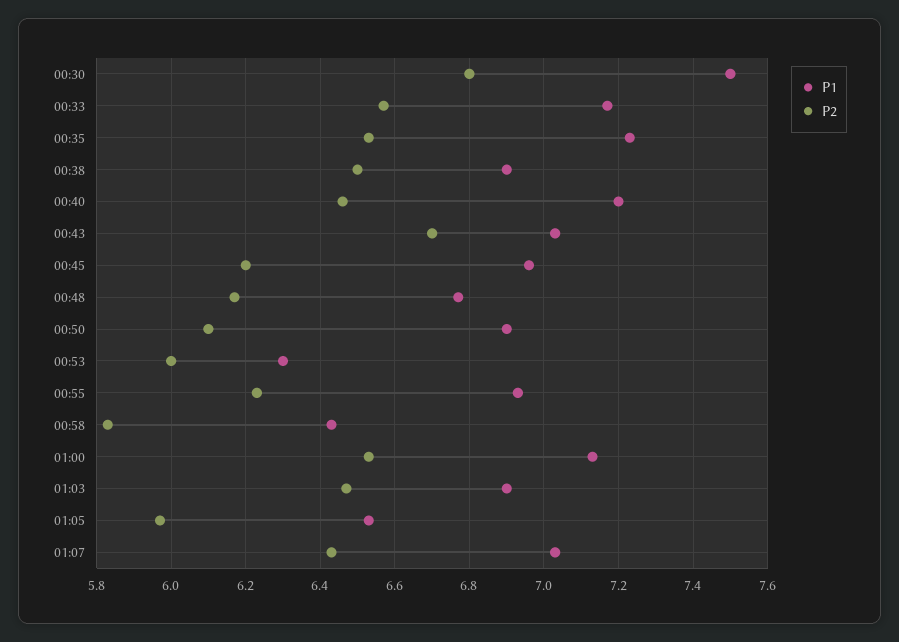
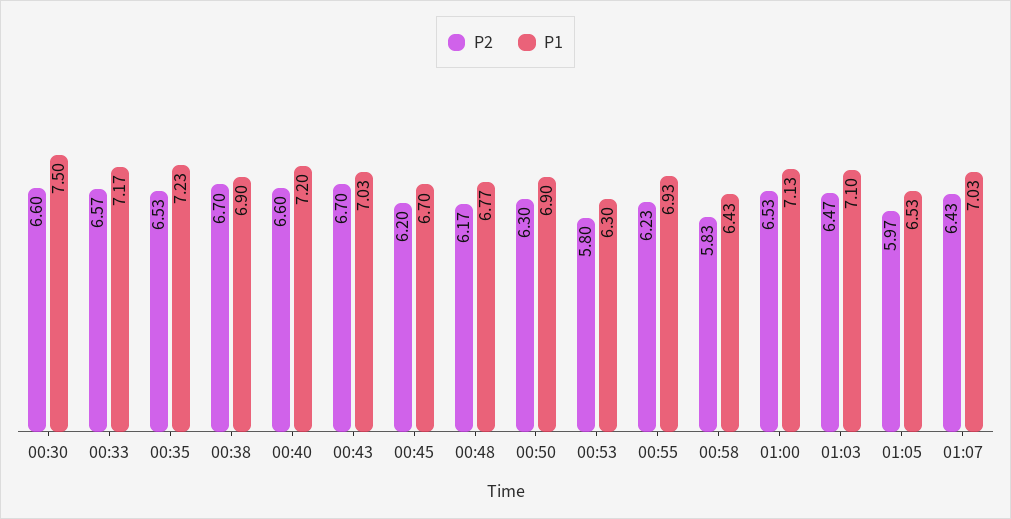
P2, 00:30: 6.8 -> 6.6
P2, 00:38: 6.5 -> 6.7
P2, 00:40: 6.45 -> 6.6
P1, 00:45: 6.95 -> 6.7
P2, 00:50: 6.1 -> 6.3
P2, 00:53: 6 -> 5.8
P1, 01:03: 6.9 -> 7.1

